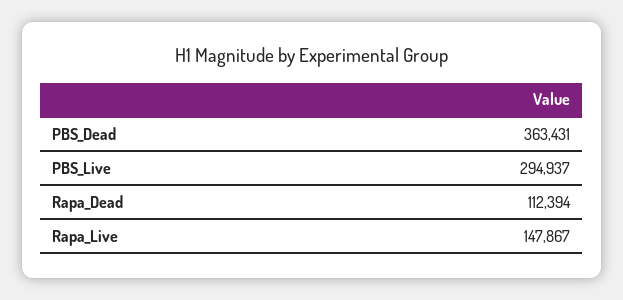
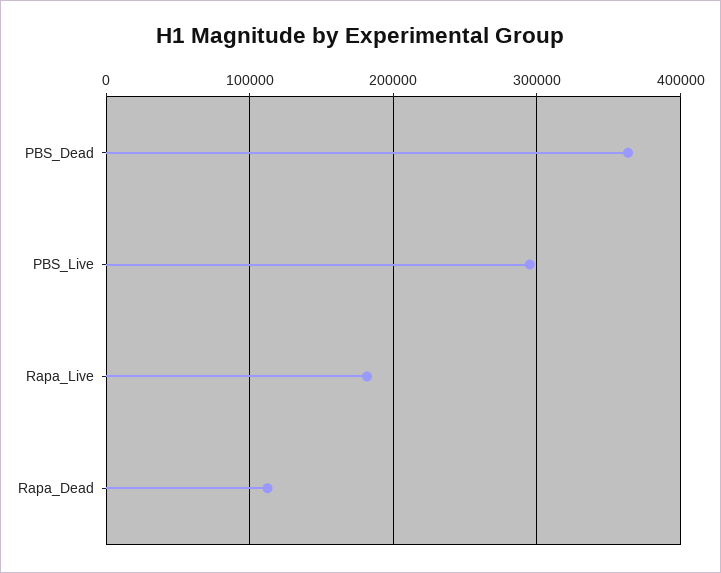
Rapa_Live: 147867 -> 180000

